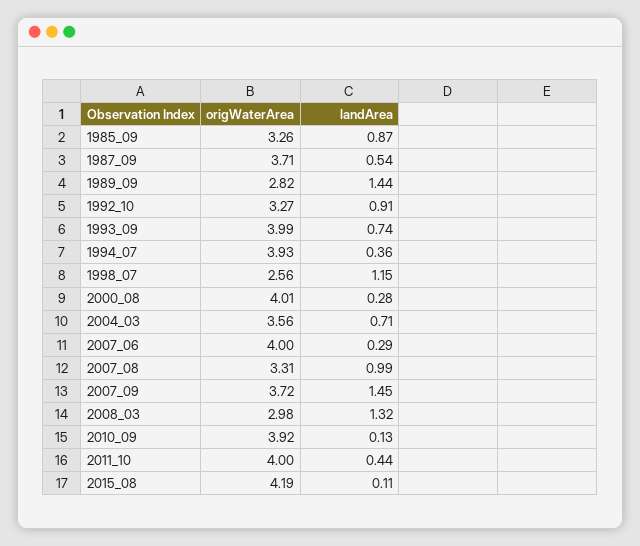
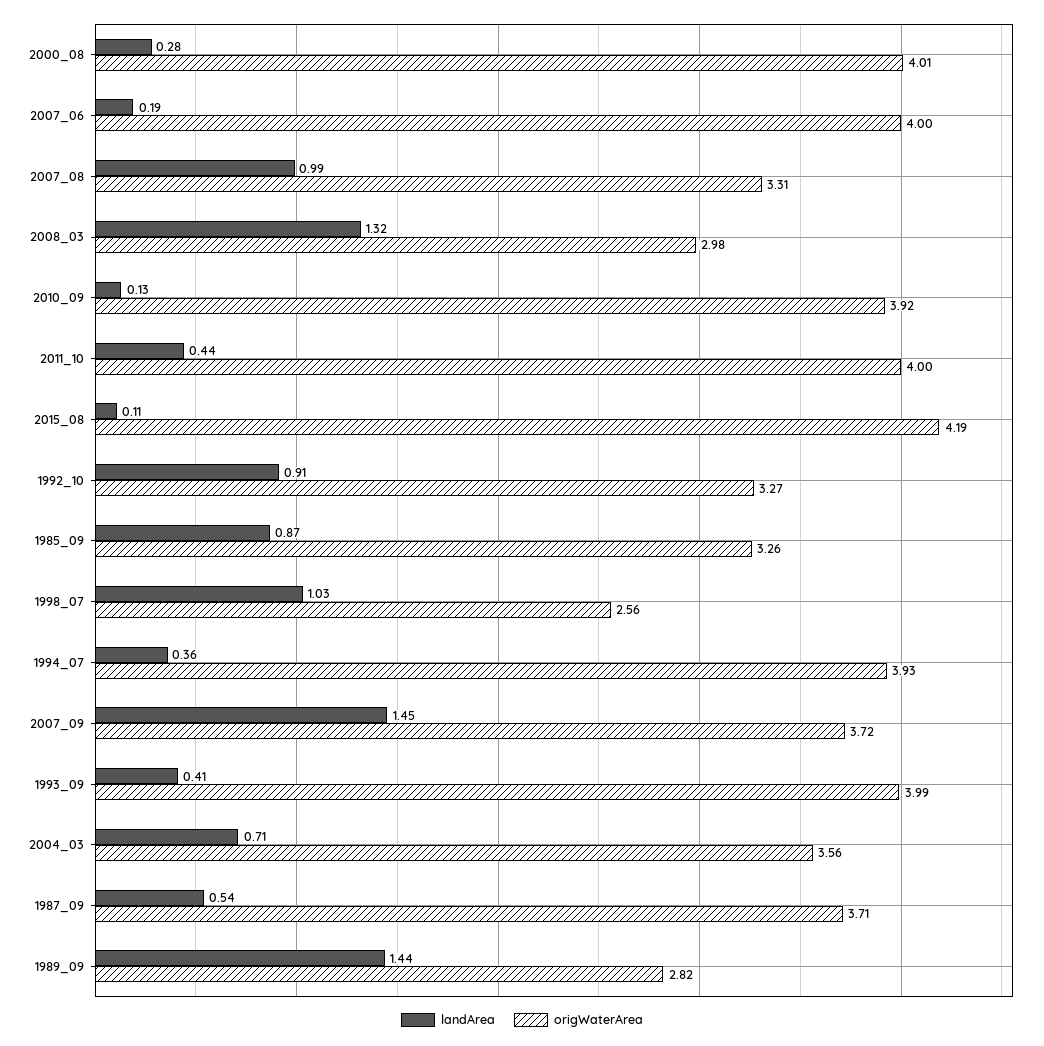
landArea, 1993_09: 0.74 -> 0.41
landArea, 1998_07: 1.15 -> 1.03
landArea, 2007_06: 0.29 -> 0.19

